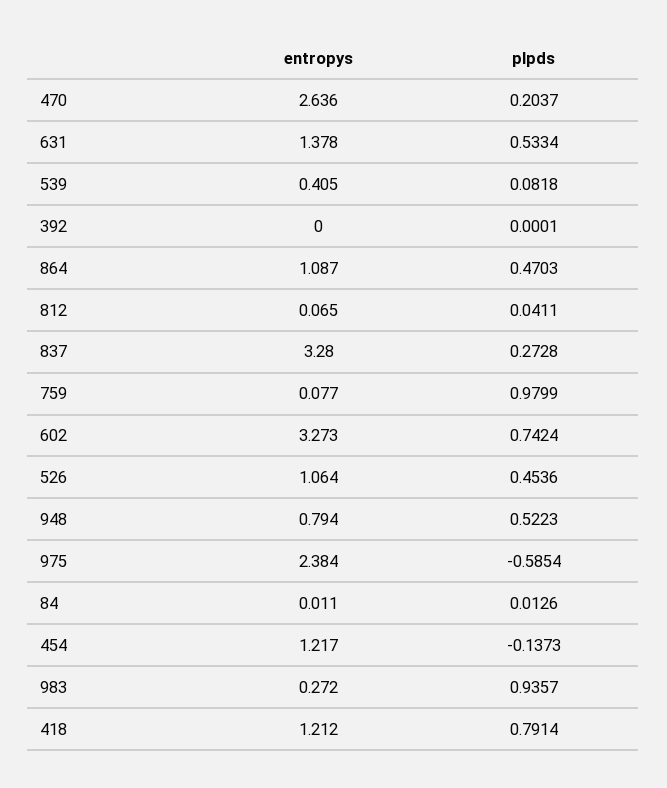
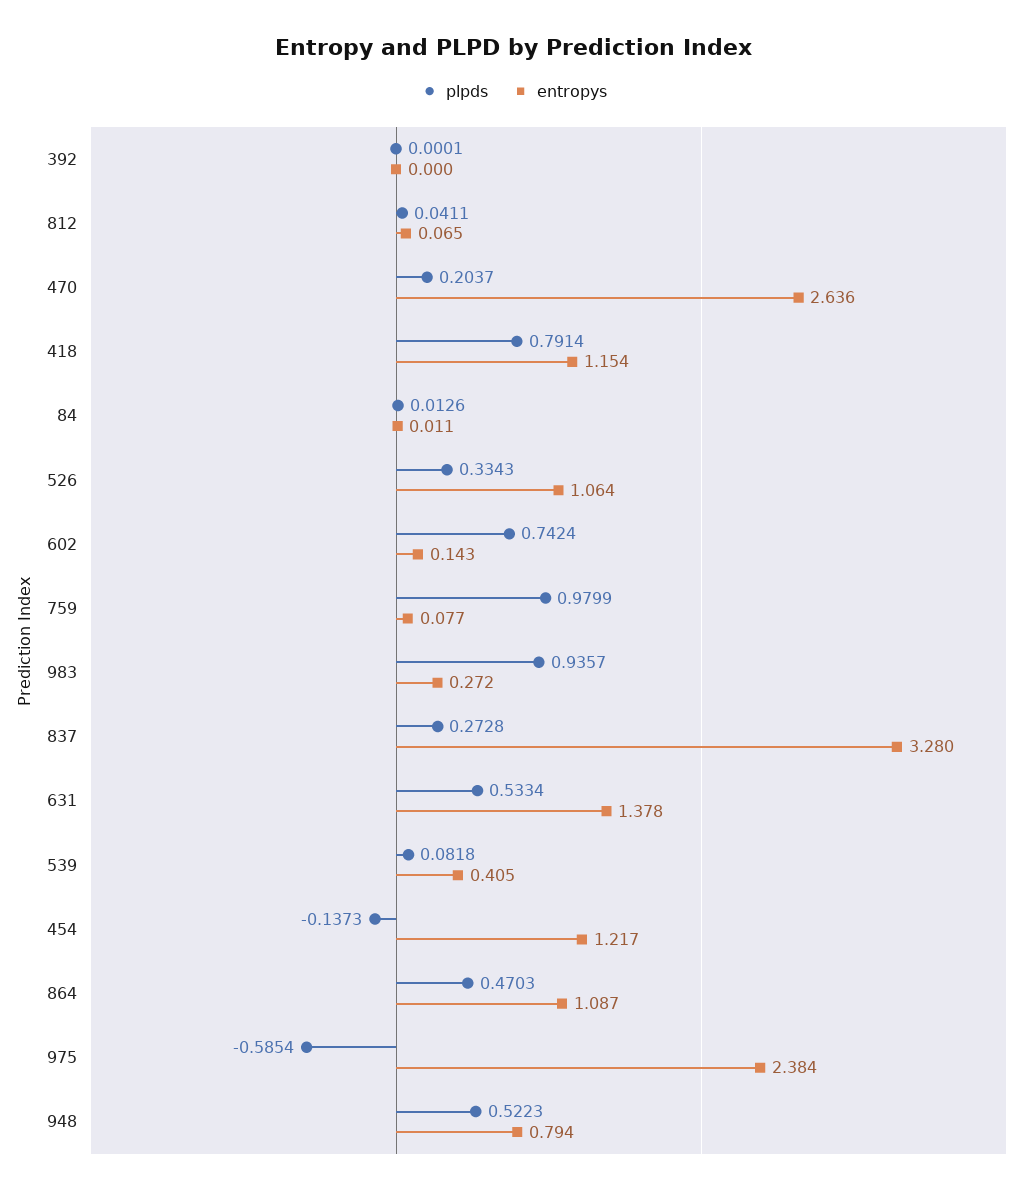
entropys, 602: 3.273 -> 0.143
plpds, 526: 0.4536 -> 0.3343
entropys, 418: 1.212 -> 1.154

